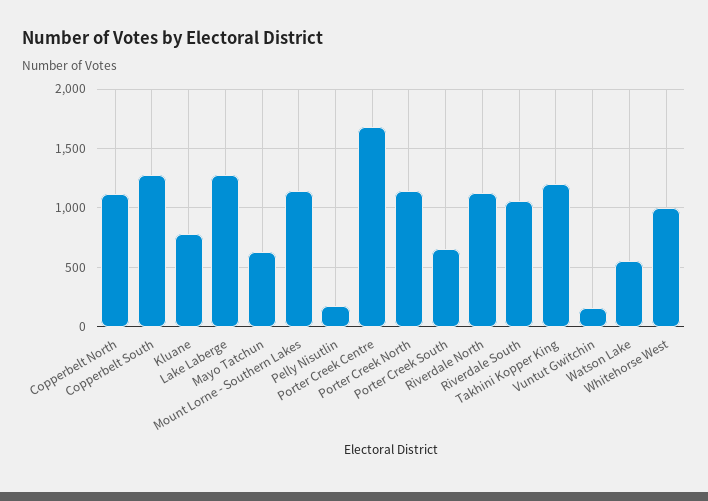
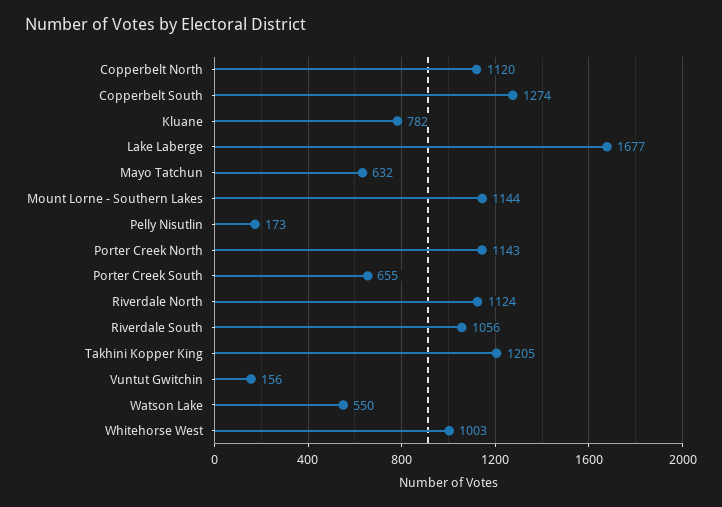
Lake Laberge: 1300 -> 1677
Porter Creek Centre: 1700 -> none

